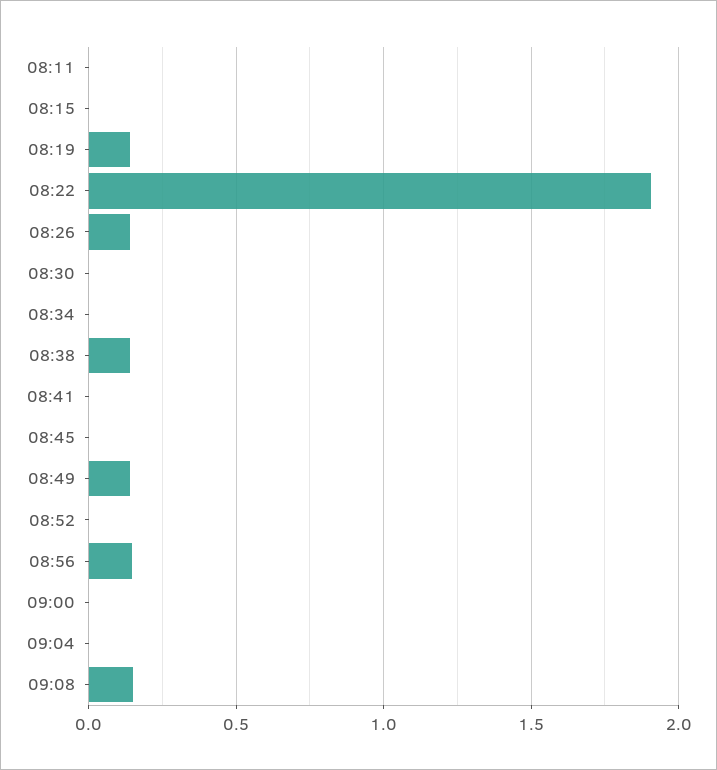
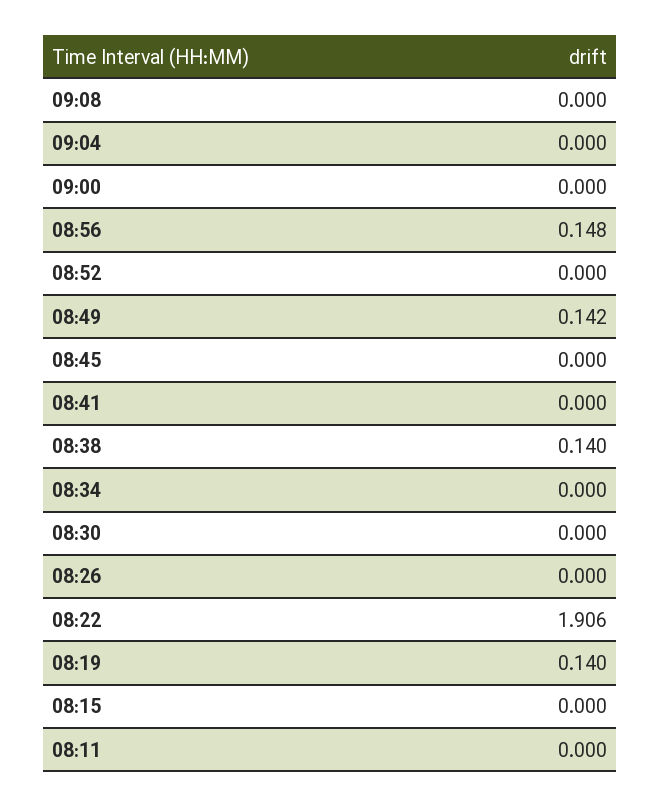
08:26: 0.15 -> 0
09:08: 0.15 -> 0

